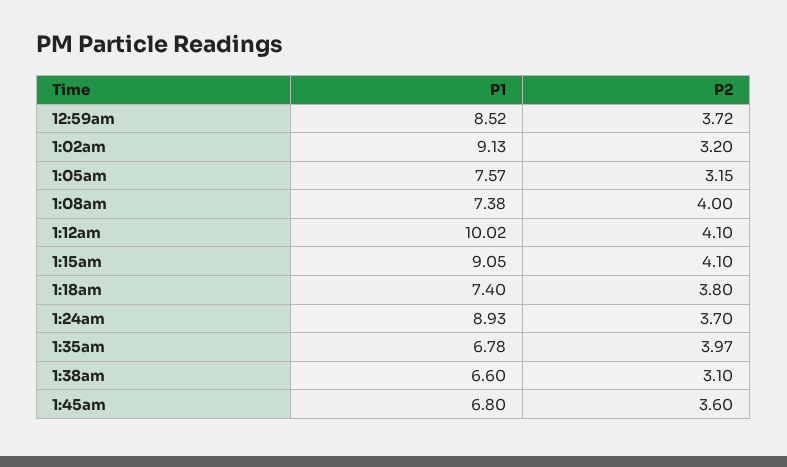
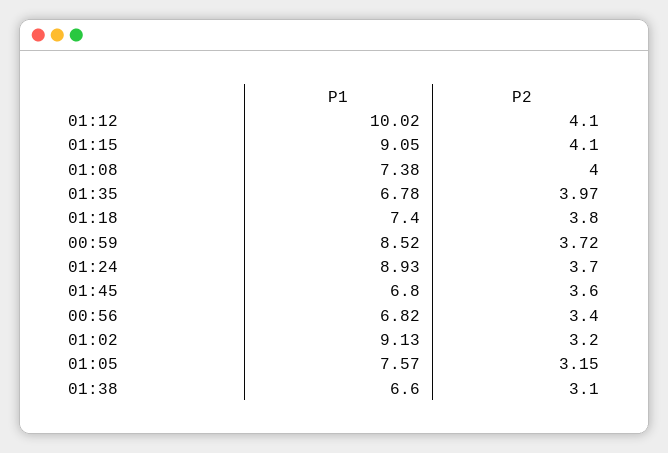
P1, 00:56: none -> 6.82
P2, 00:56: none -> 3.4

